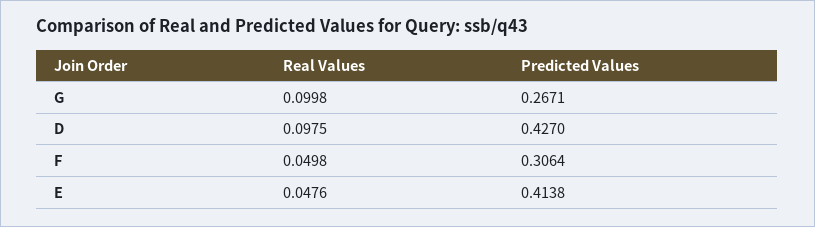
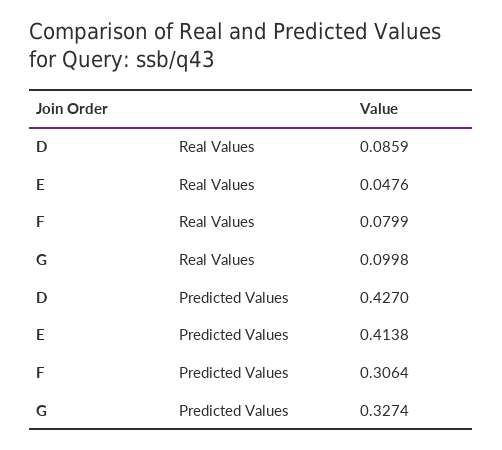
Predicted Values, G: 0.2671 -> 0.3274
Real Values, D: 0.0975 -> 0.0859
Real Values, F: 0.0498 -> 0.0799

